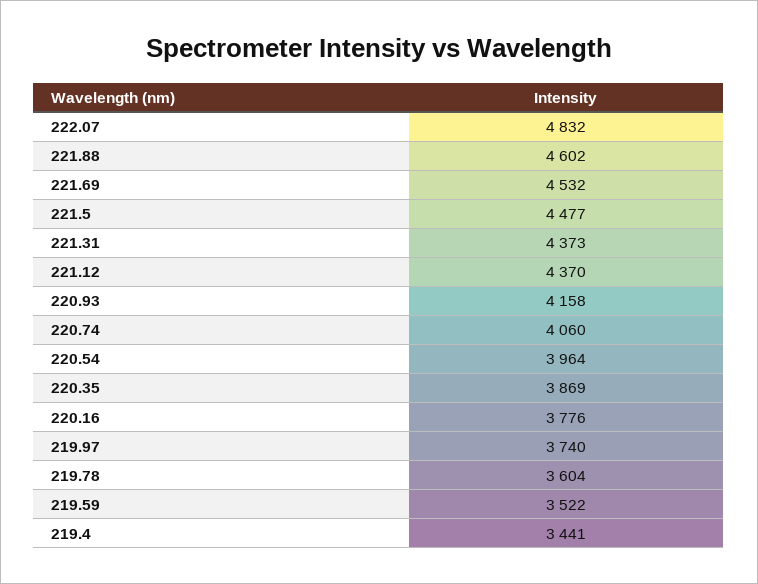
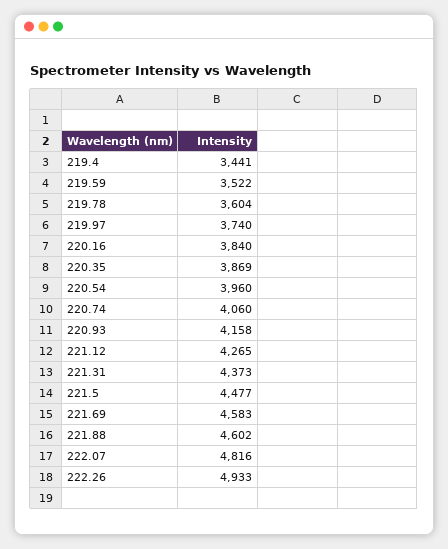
222.07: 4832 -> 4816
221.69: 4532 -> 4583
221.12: 4370 -> 4265
220.54: 3964 -> 3960
220.16: 3776 -> 3840
222.26: none -> 4933

